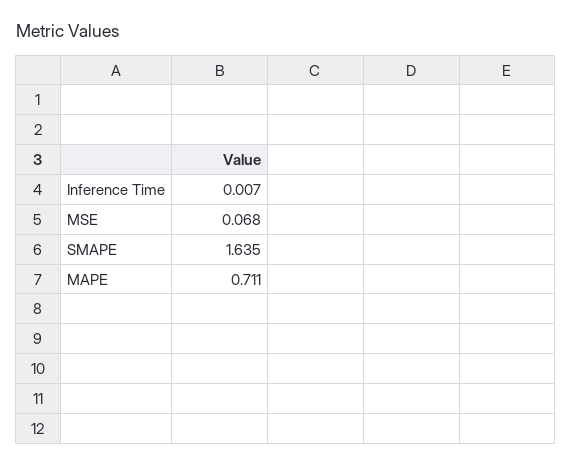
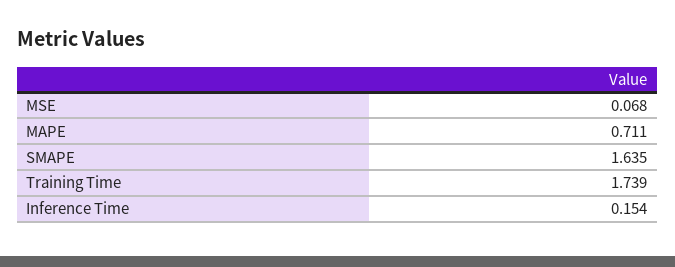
Inference Time: 0.007 -> 0.154
Training Time: none -> 1.739

